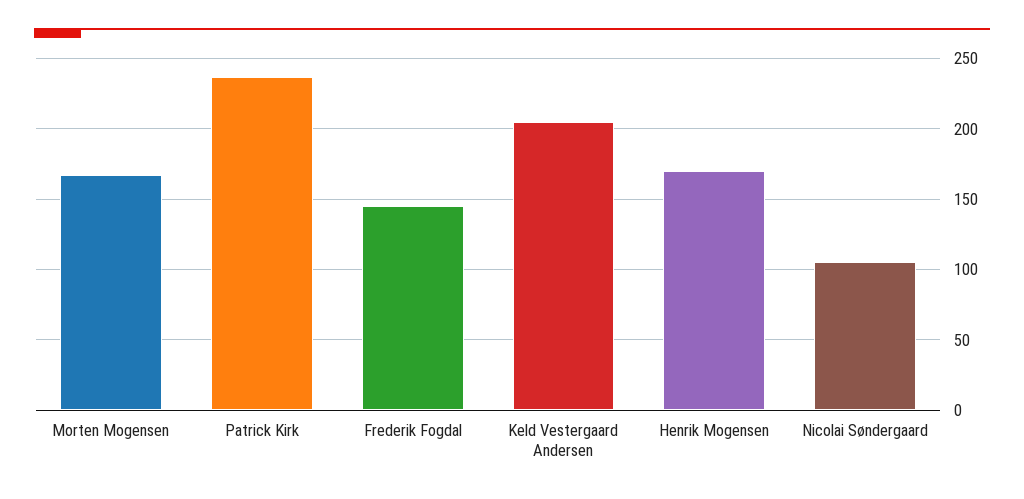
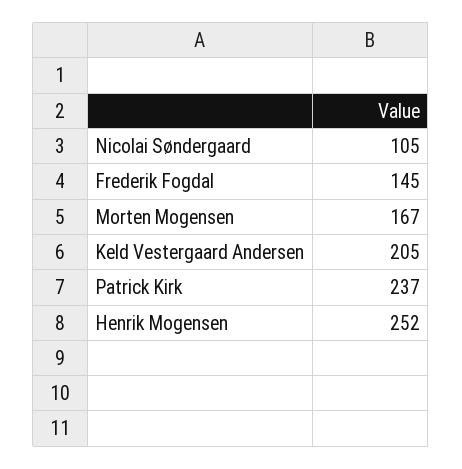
Henrik Mogensen: 170 -> 252

